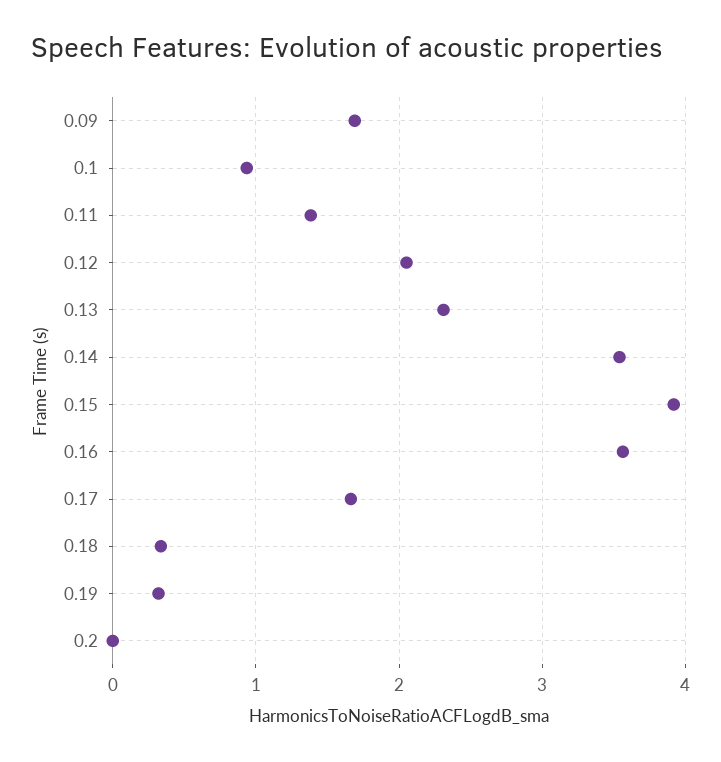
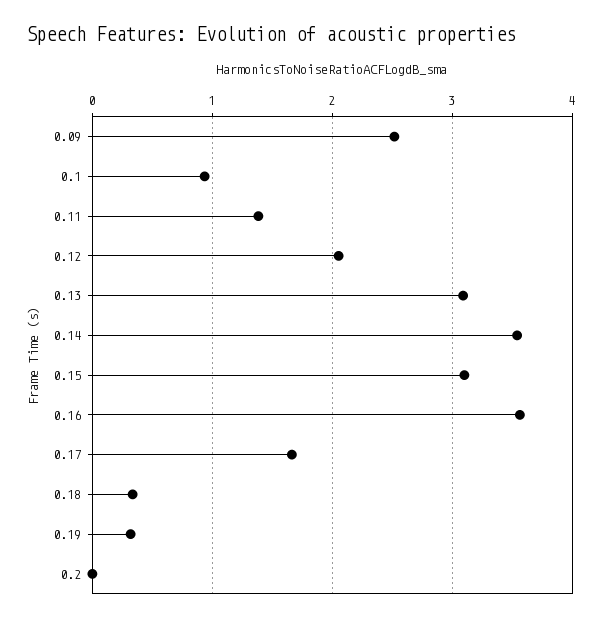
0.09: 1.7 -> 2.5
0.13: 2.3 -> 3.1
0.15: 3.9 -> 3.1

